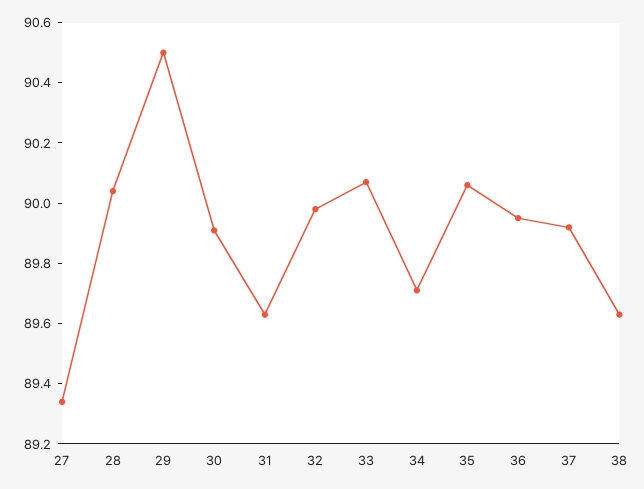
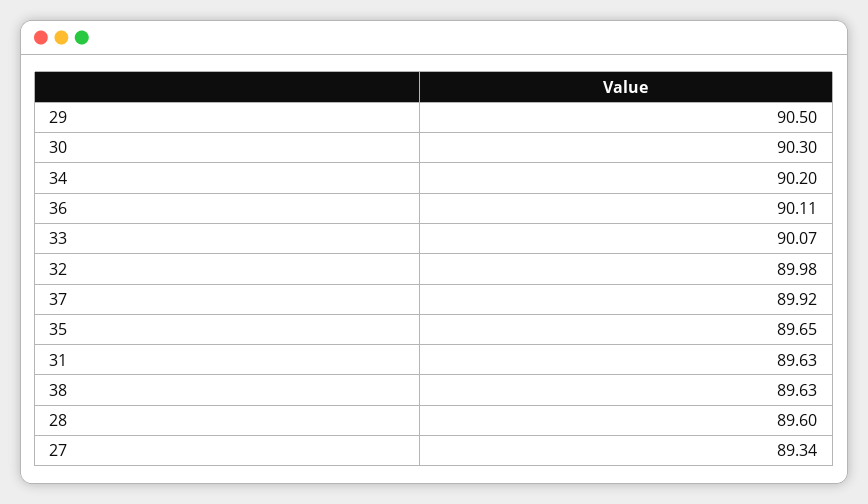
28: 90.05 -> 89.6
30: 89.9 -> 90.3
34: 89.7 -> 90.2
35: 90.05 -> 89.65
36: 89.95 -> 90.11

